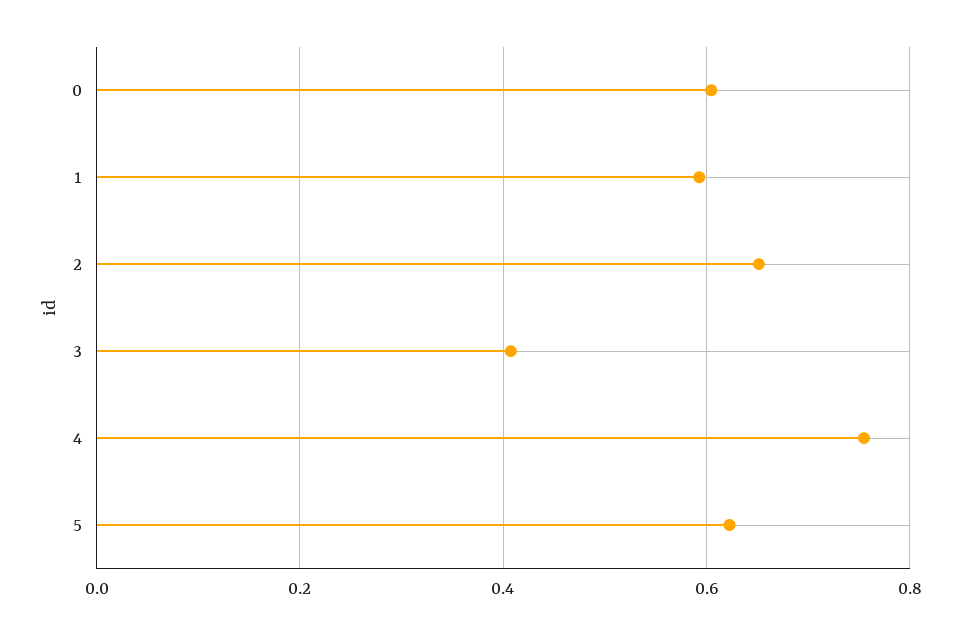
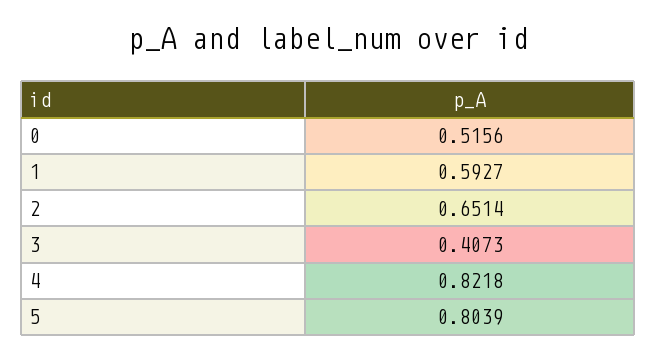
0: 0.6 -> 0.5156
4: 0.76 -> 0.8218
5: 0.62 -> 0.8039

